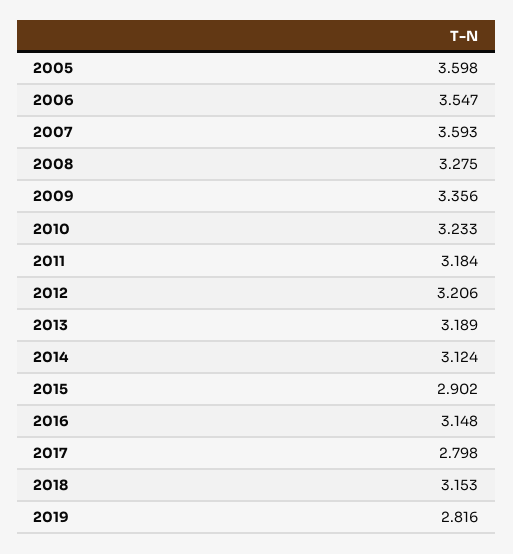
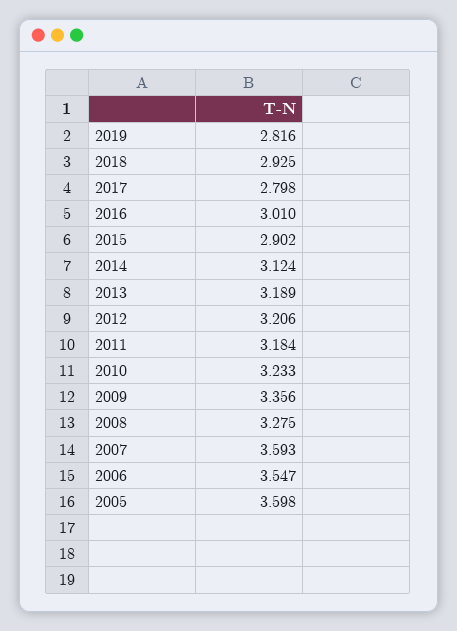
2016: 3.148 -> 3.01
2018: 3.153 -> 2.925

